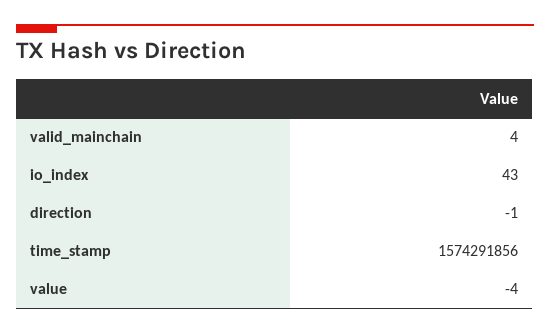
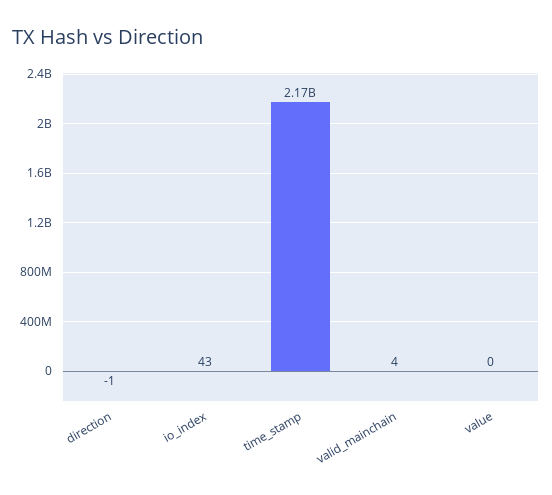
time_stamp: 1574291856 -> 2170000000
value: -4 -> 0

